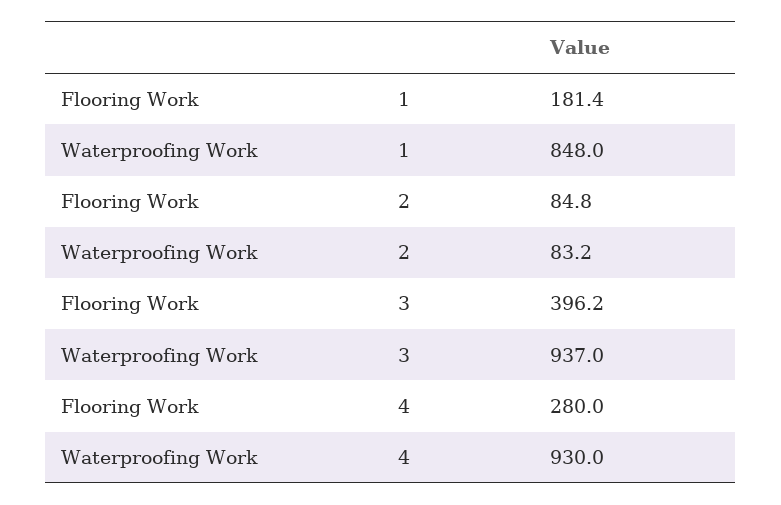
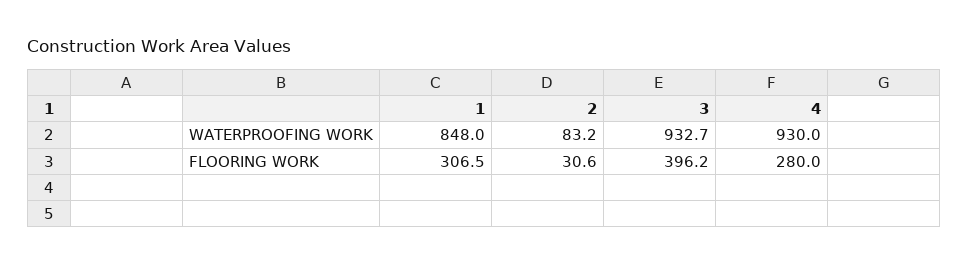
Flooring Work, 1: 181.4 -> 306.5
Flooring Work, 2: 84.8 -> 30.6
Waterproofing Work, 3: 937 -> 932.7

